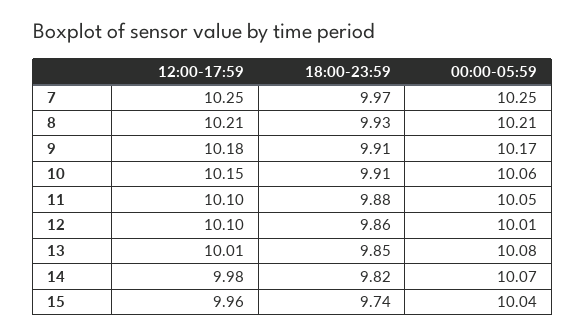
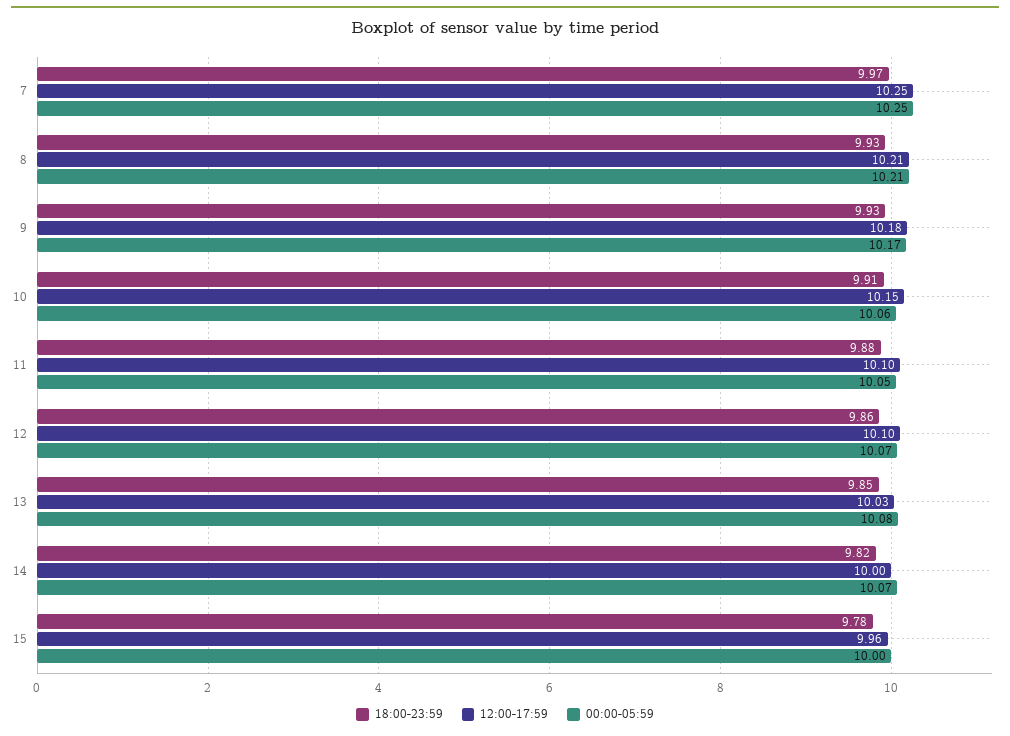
18:00-23:59, 9: 9.91 -> 9.93
00:00-05:59, 12: 10.01 -> 10.07
12:00-17:59, 13: 10.01 -> 10.03
12:00-17:59, 14: 9.98 -> 10
18:00-23:59, 15: 9.74 -> 9.78
00:00-05:59, 15: 10.04 -> 10

